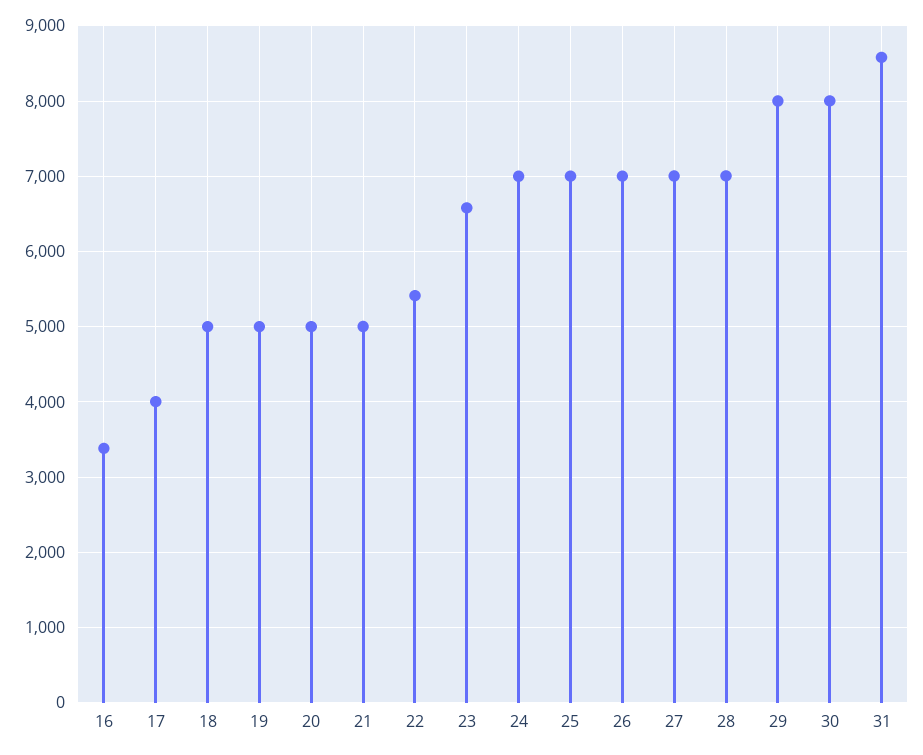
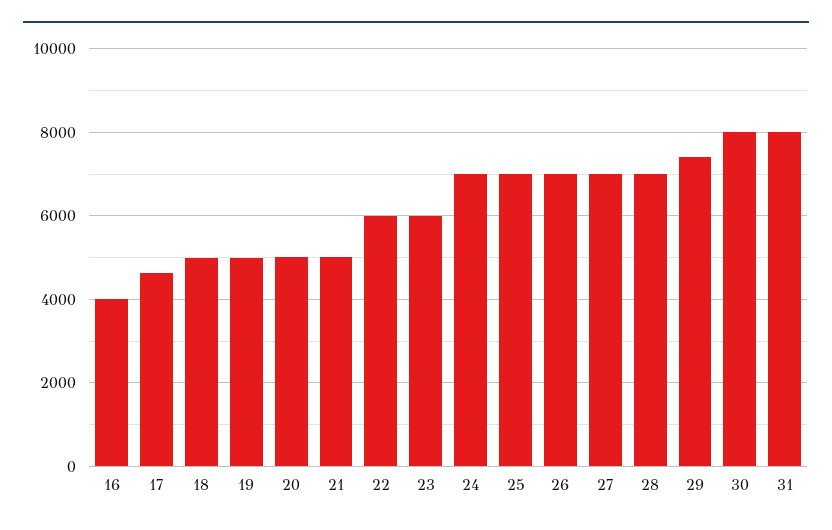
16: 3400 -> 4000
17: 4000 -> 4600
22: 5400 -> 6000
23: 6600 -> 6000
29: 8000 -> 7400
31: 8600 -> 8000

